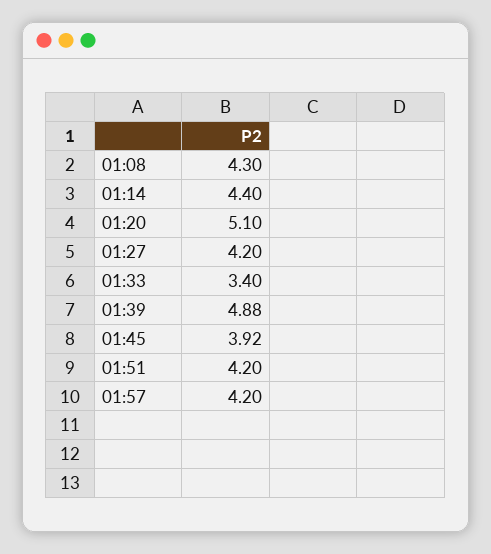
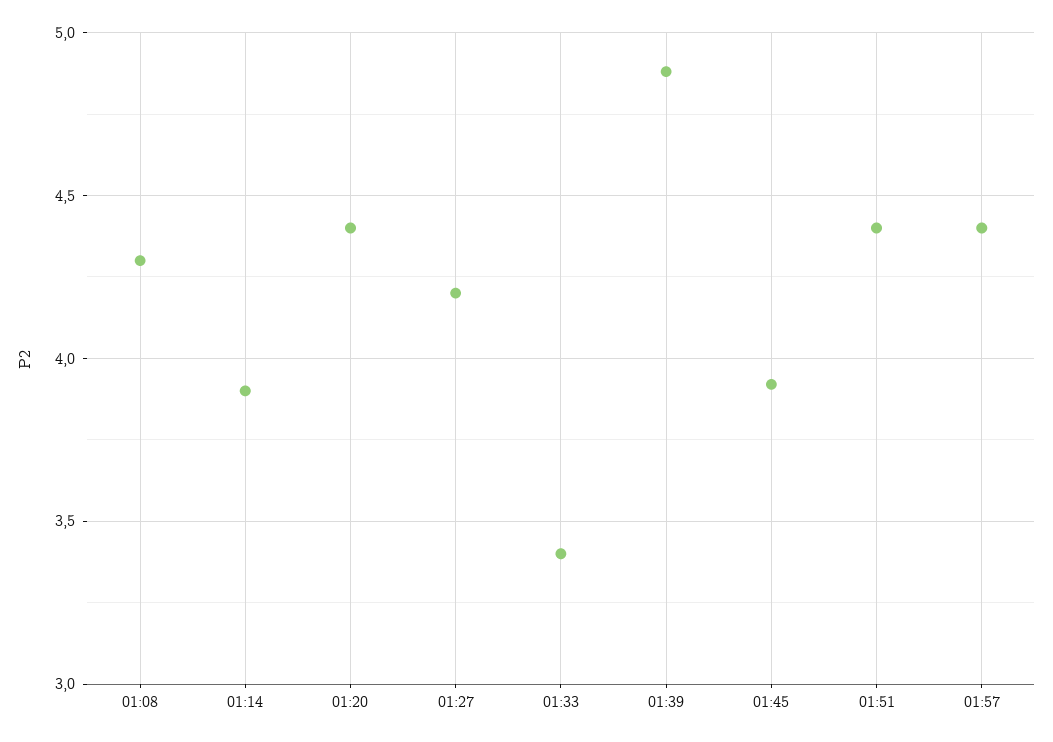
01:14: 4.4 -> 3.9
01:20: 5.1 -> 4.4
01:51: 4.2 -> 4.4
01:57: 4.2 -> 4.4

